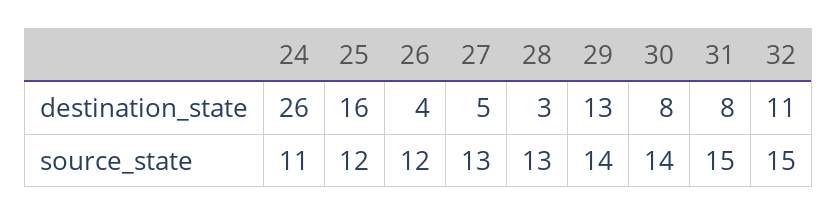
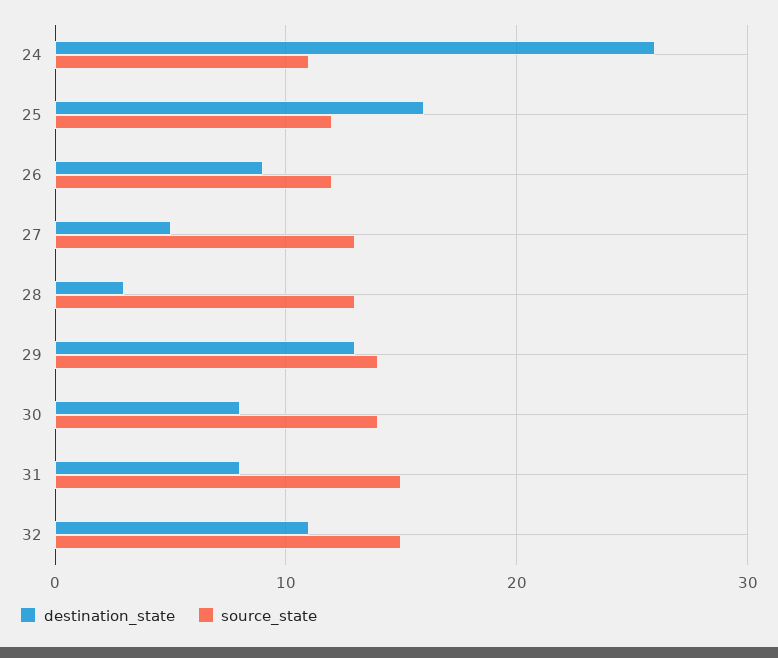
destination_state, 26: 4 -> 9

